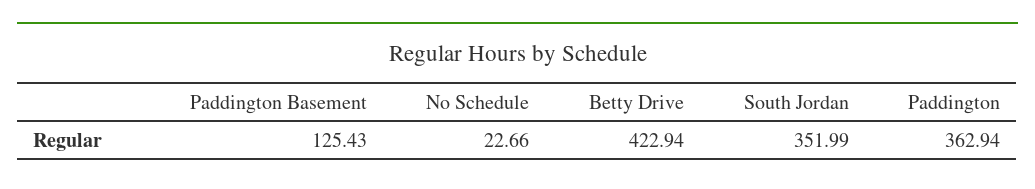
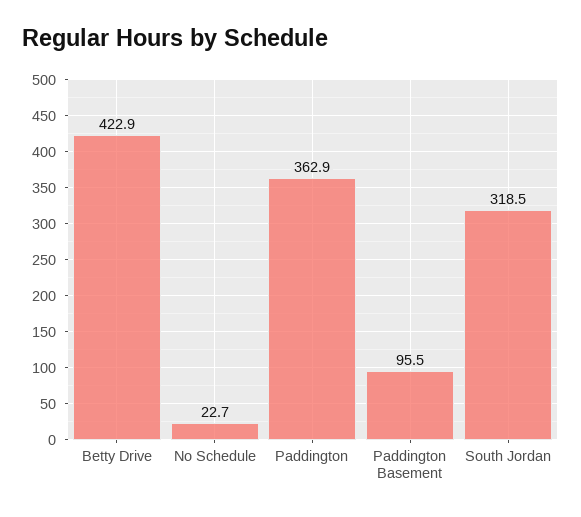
Paddington Basement: 125.43 -> 95.5
South Jordan: 351.99 -> 318.5

